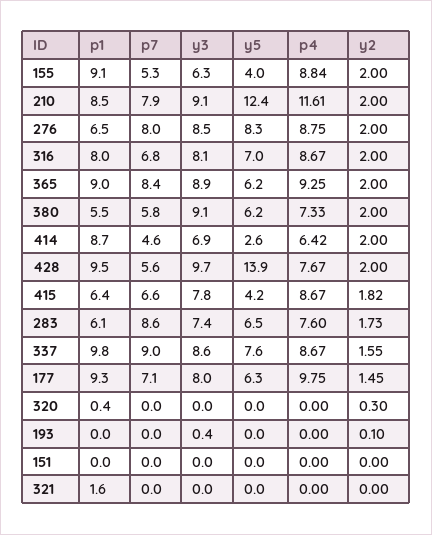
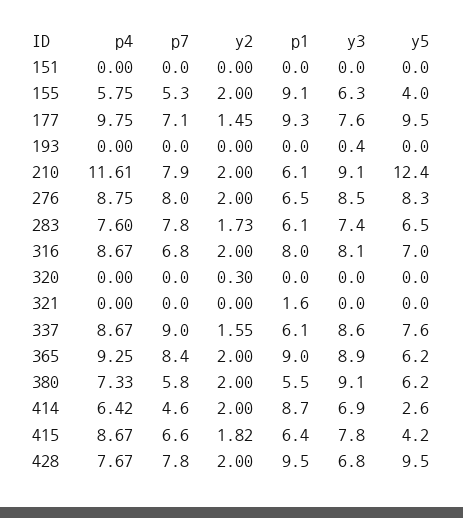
p4, 155: 8.84 -> 5.75
p1, 210: 8.5 -> 6.1
p7, 428: 5.6 -> 7.8
y3, 428: 9.7 -> 6.8
y5, 428: 13.9 -> 9.5
p7, 283: 8.6 -> 7.8
p1, 337: 9.8 -> 6.1
y3, 177: 8 -> 7.6
y5, 177: 6.3 -> 9.5
p1, 320: 0.4 -> 0
y2, 193: 0.1 -> 0

